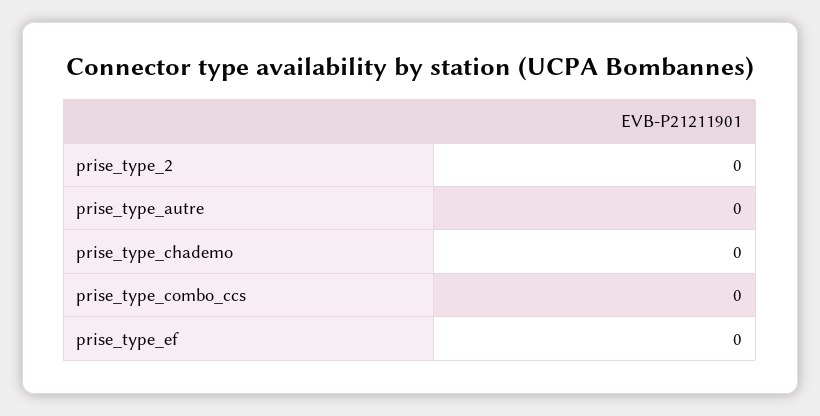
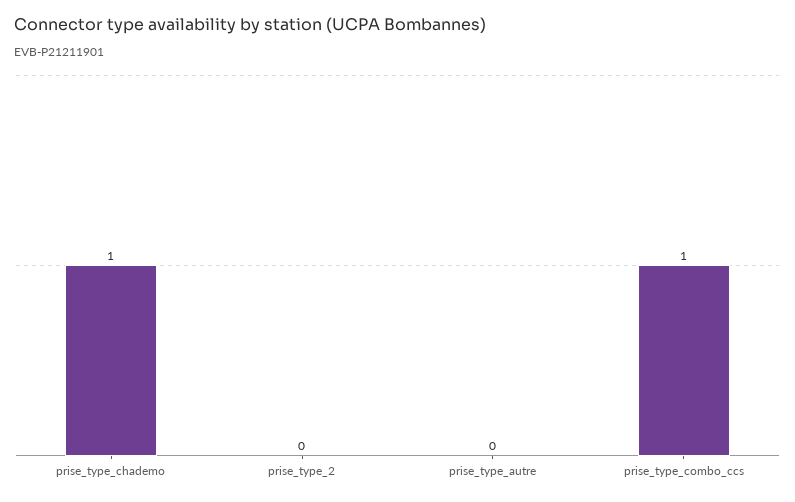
prise_type_chademo: 0 -> 1
prise_type_combo_ccs: 0 -> 1
prise_type_ef: 0 -> none

